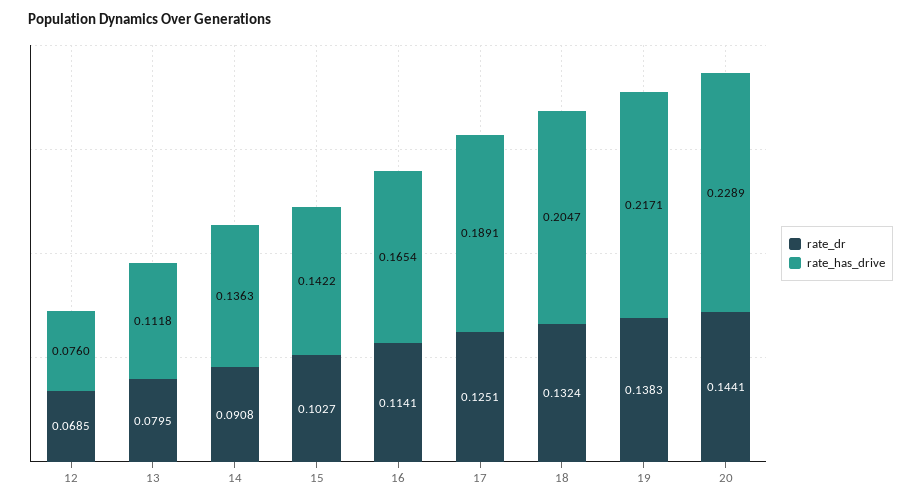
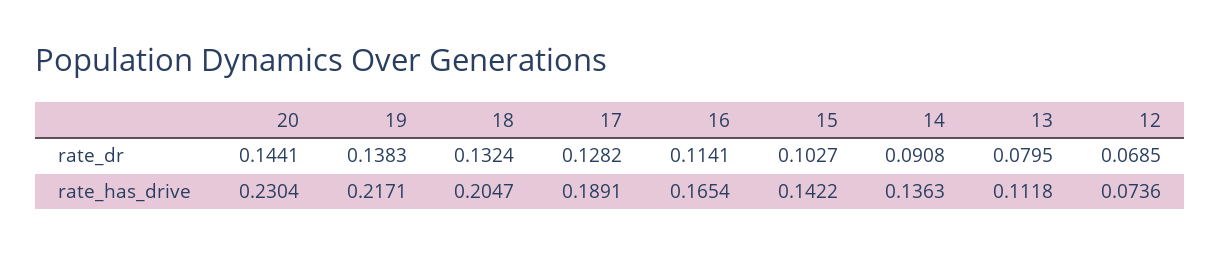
rate_has_drive, 12: 0.076 -> 0.0736
rate_dr, 17: 0.1251 -> 0.1282
rate_has_drive, 20: 0.2289 -> 0.2304

